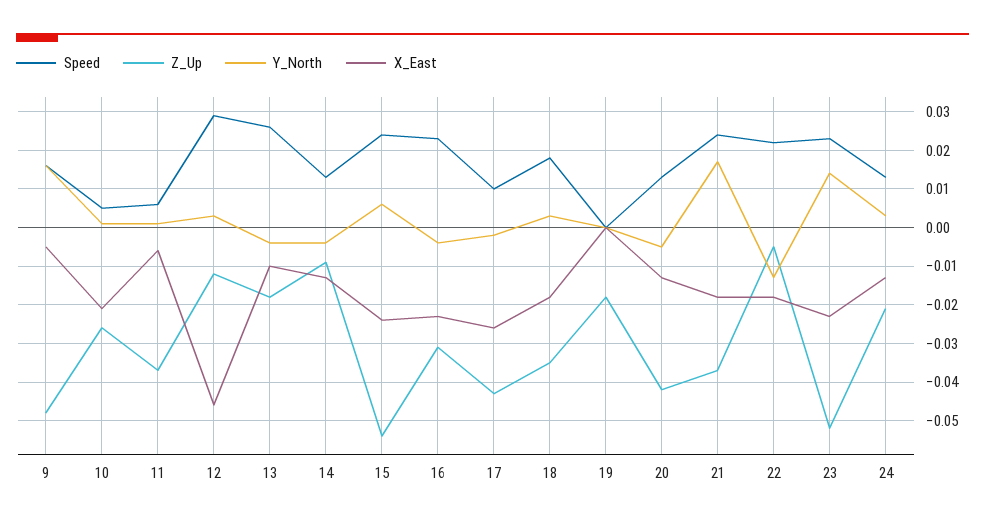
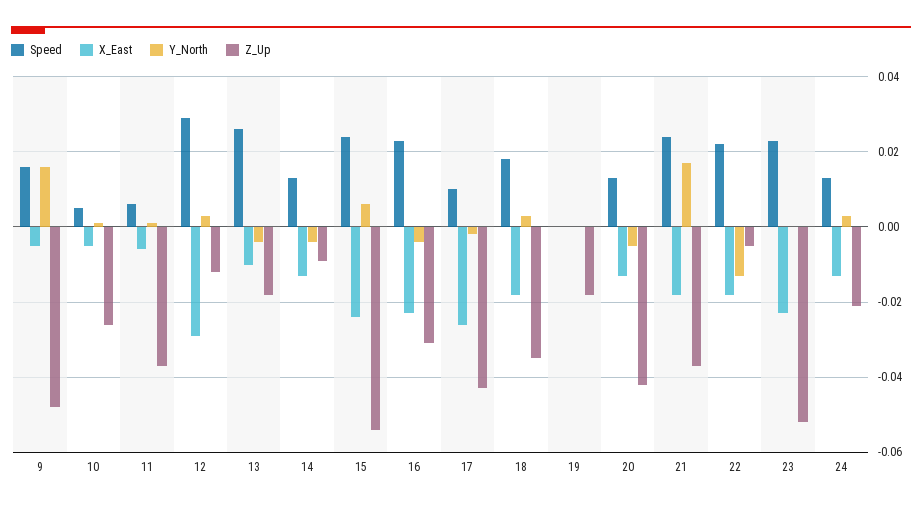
X_East, 10: -0.02 -> -0.005
X_East, 12: -0.045 -> -0.03
Y_North, 23: 0.015 -> 0

